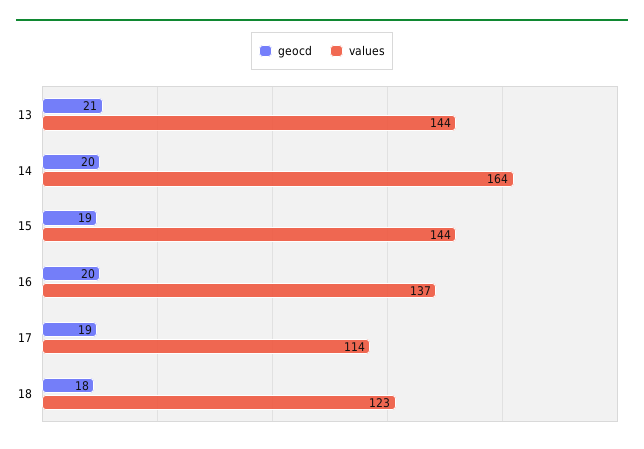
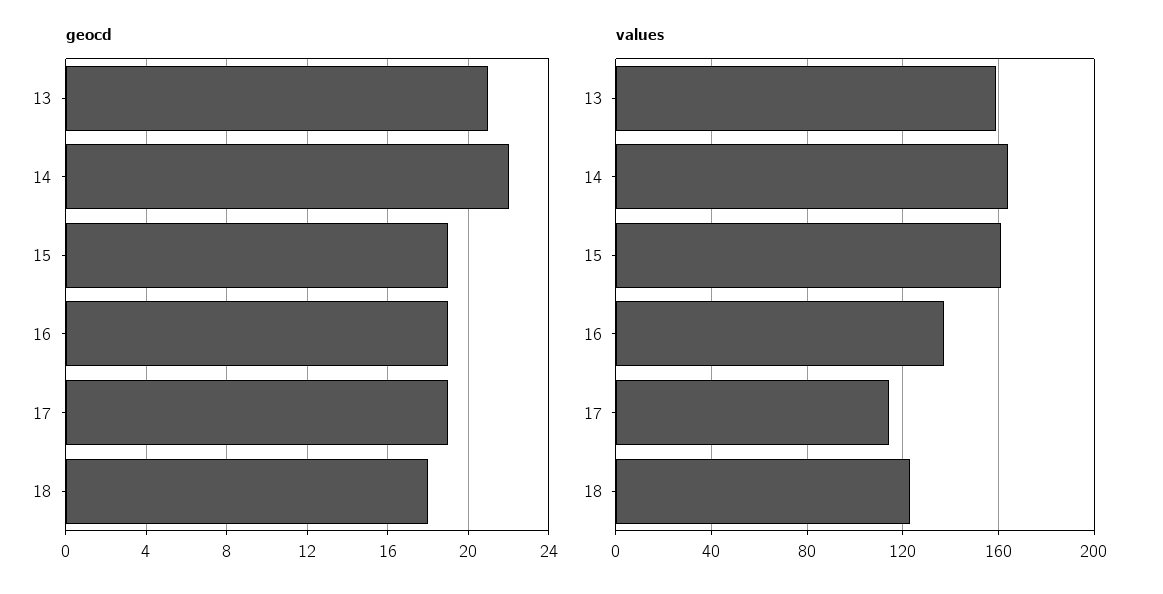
values, 13: 144 -> 160
geocd, 14: 20 -> 22
values, 15: 144 -> 160
geocd, 16: 20 -> 19

